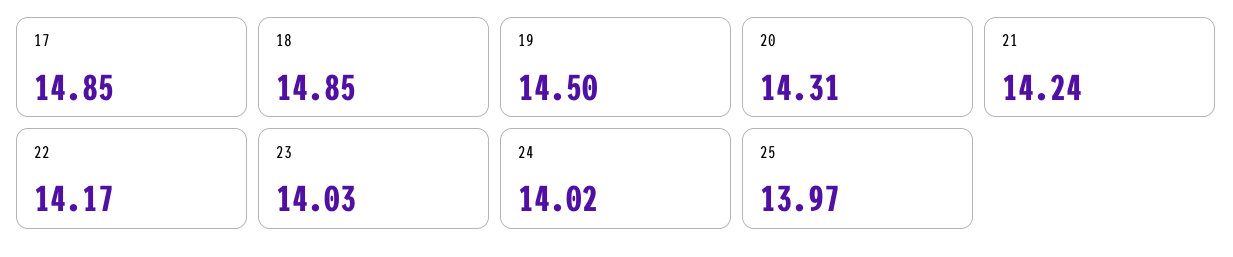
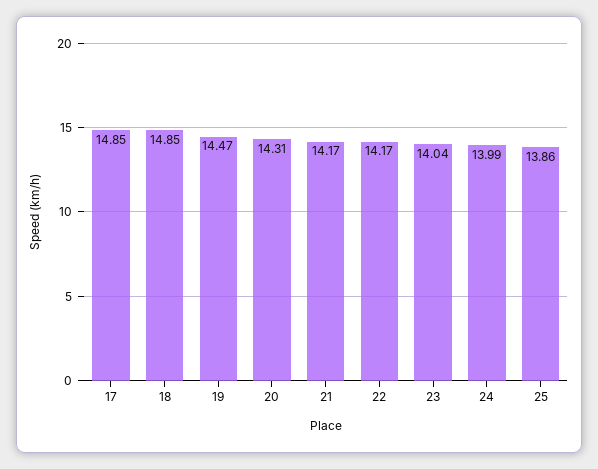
19: 14.5 -> 14.47
21: 14.24 -> 14.17
23: 14.03 -> 14.04
24: 14.02 -> 13.99
25: 13.97 -> 13.86

